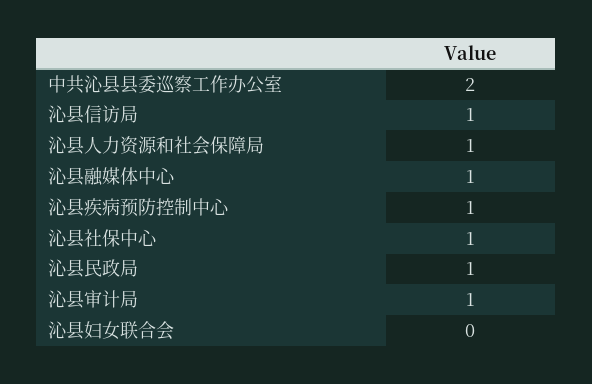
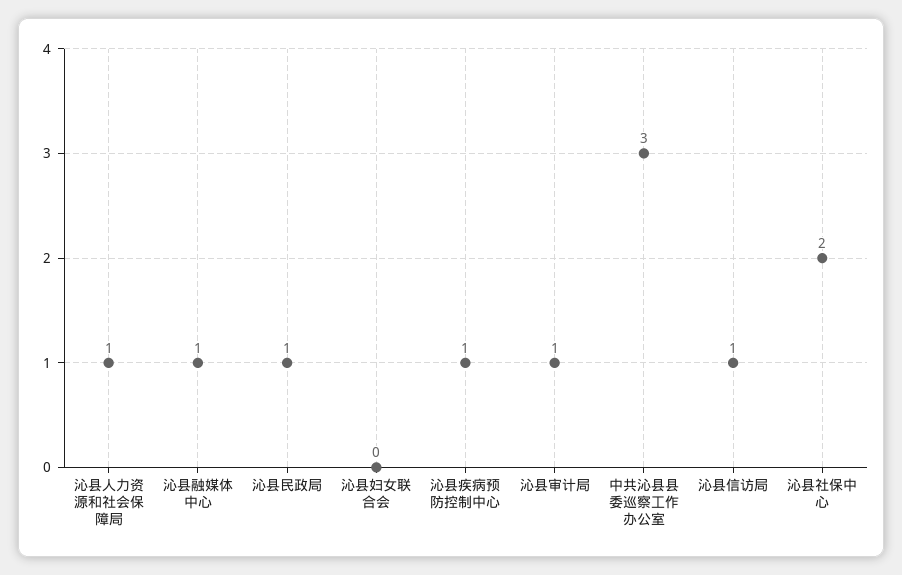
中共沁县县委巡察工作办公室: 2 -> 3
沁县社保中心: 1 -> 2

